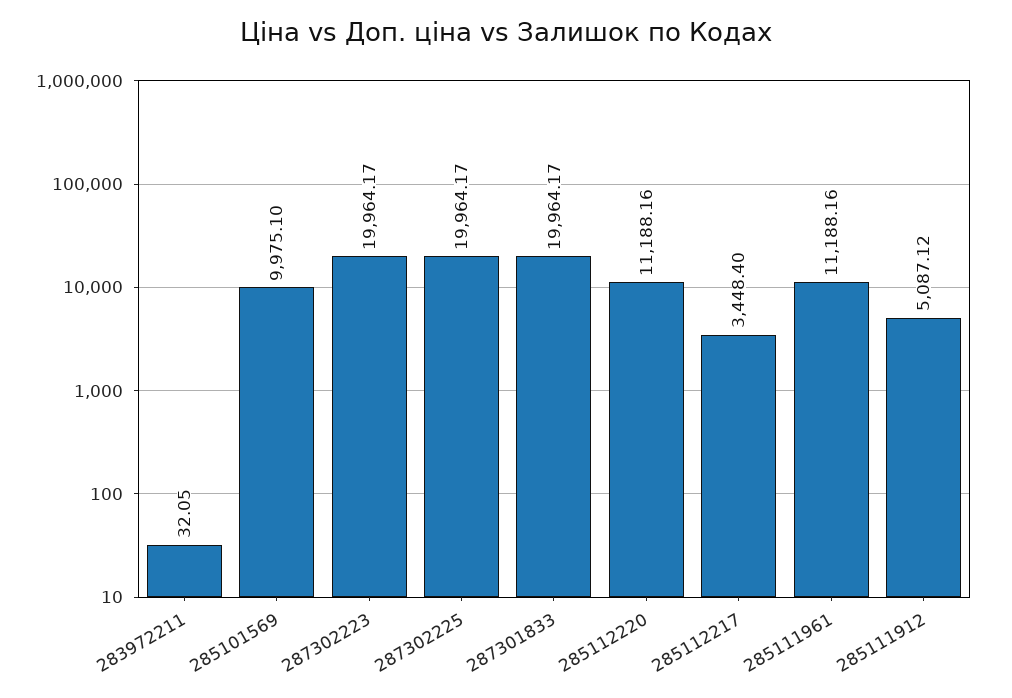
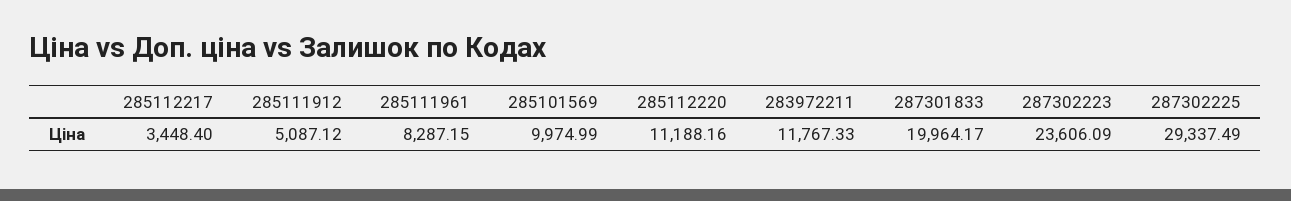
283972211: 32.05 -> 11767.33
285101569: 9975.1 -> 9974.99
287302223: 19964.17 -> 23606.09
287302225: 19964.17 -> 29337.49
285111961: 11188.16 -> 8287.15

